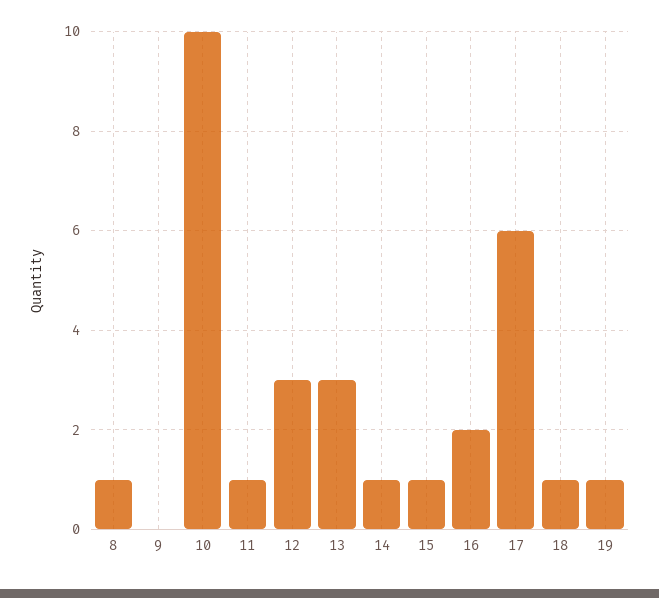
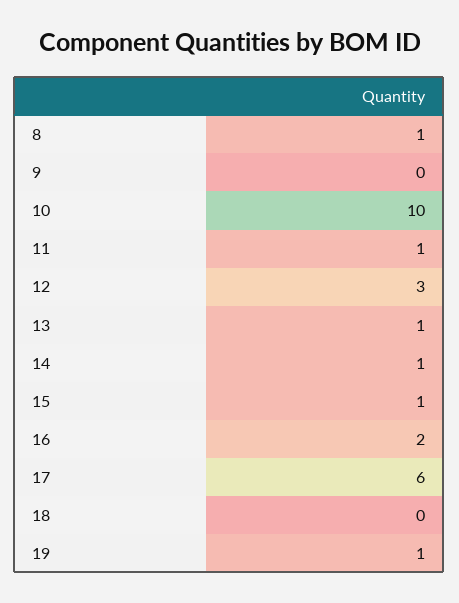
13: 3 -> 1
18: 1 -> 0

